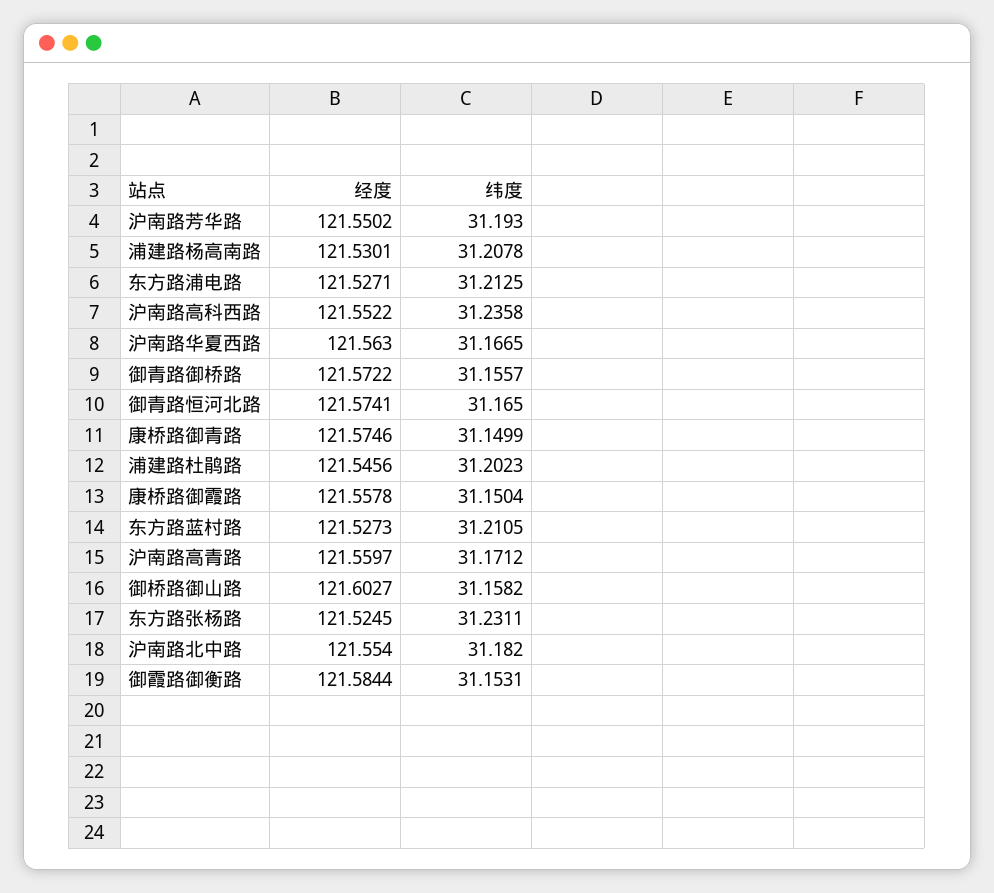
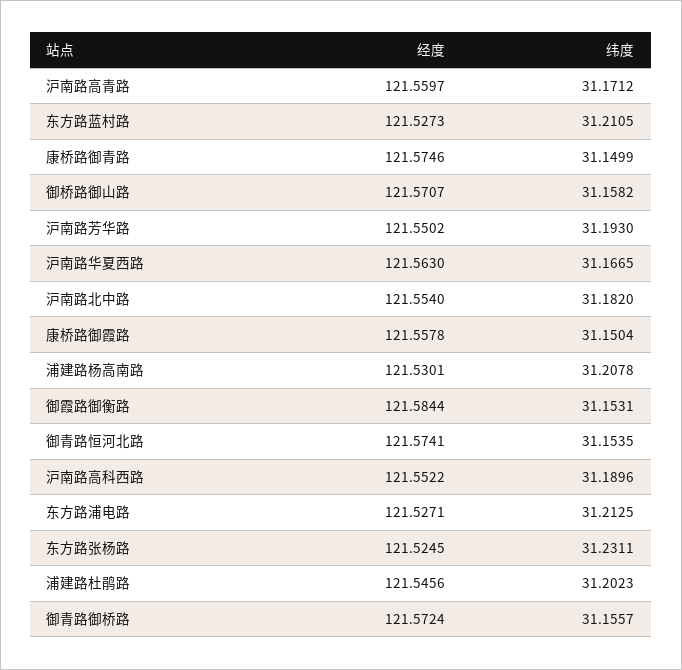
纬度, 沪南路高科西路: 31.2358 -> 31.1896
经度, 御青路御桥路: 121.5722 -> 121.5724
纬度, 御青路恒河北路: 31.165 -> 31.1535
经度, 御桥路御山路: 121.6027 -> 121.5707

